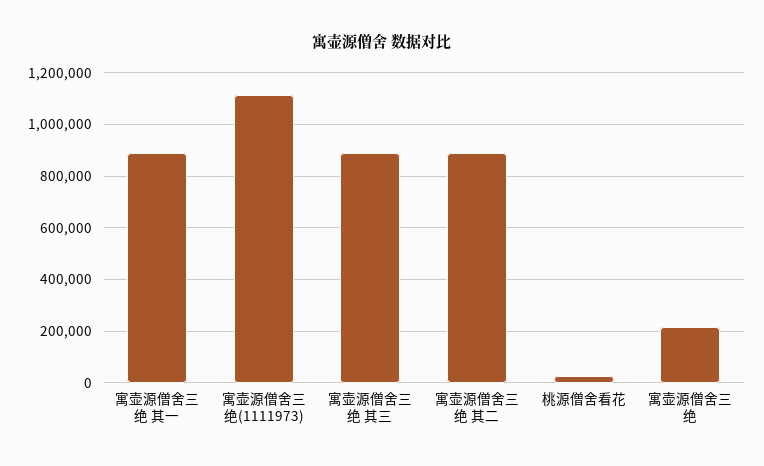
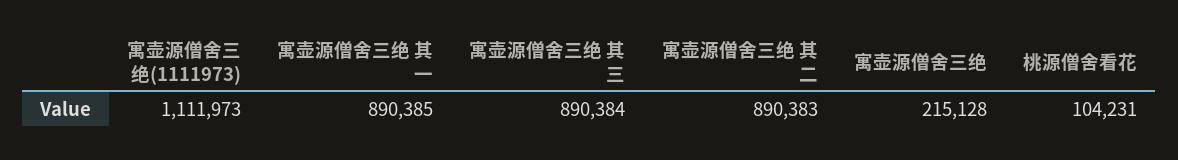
桃源僧舍看花: 25000 -> 104231

